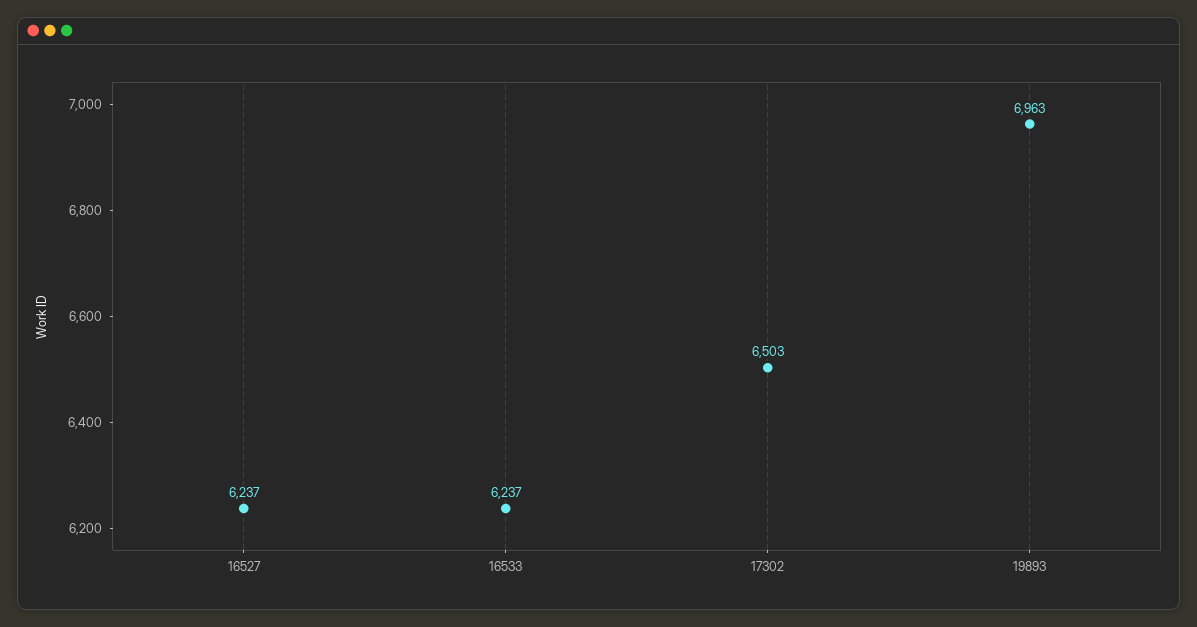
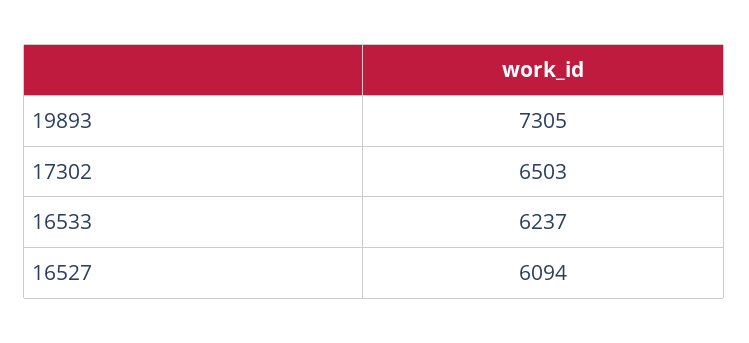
16527: 6237 -> 6094
19893: 6963 -> 7305

